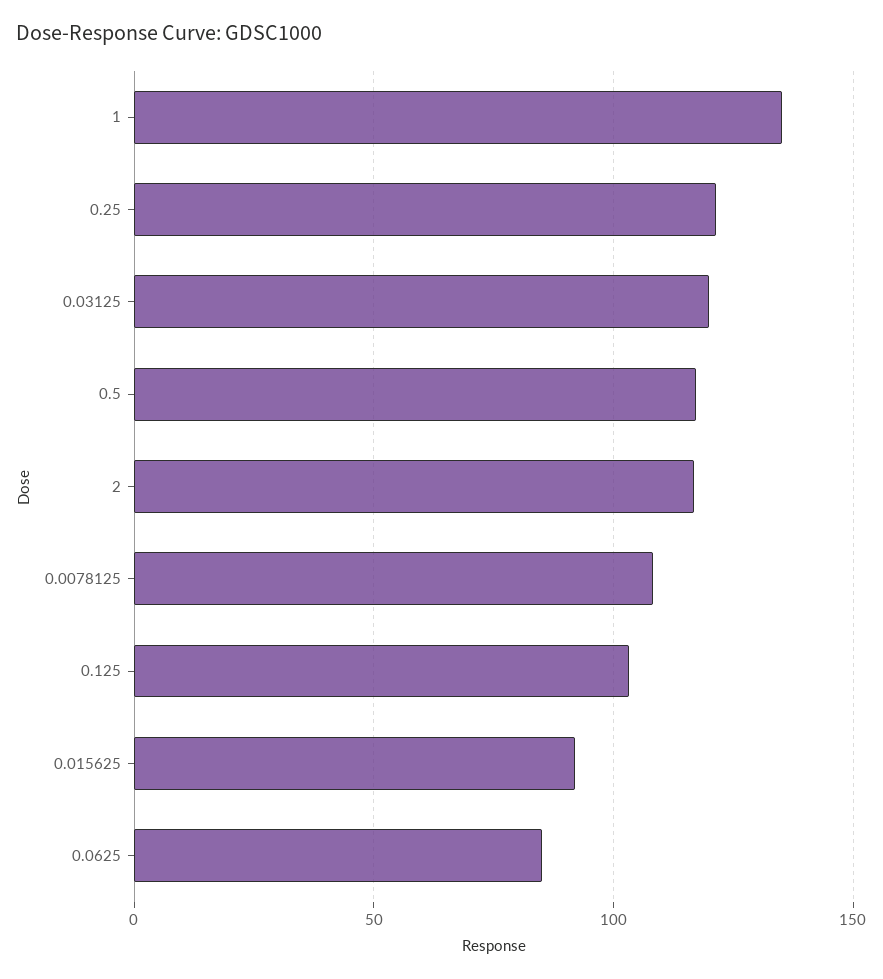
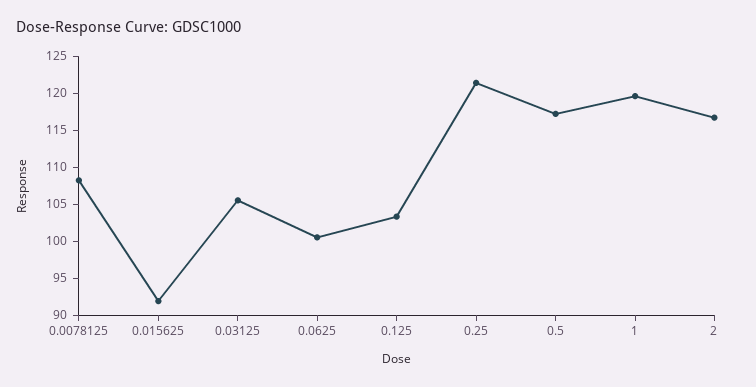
1: 135 -> 120
0.03125: 120 -> 105
0.0625: 85 -> 100

